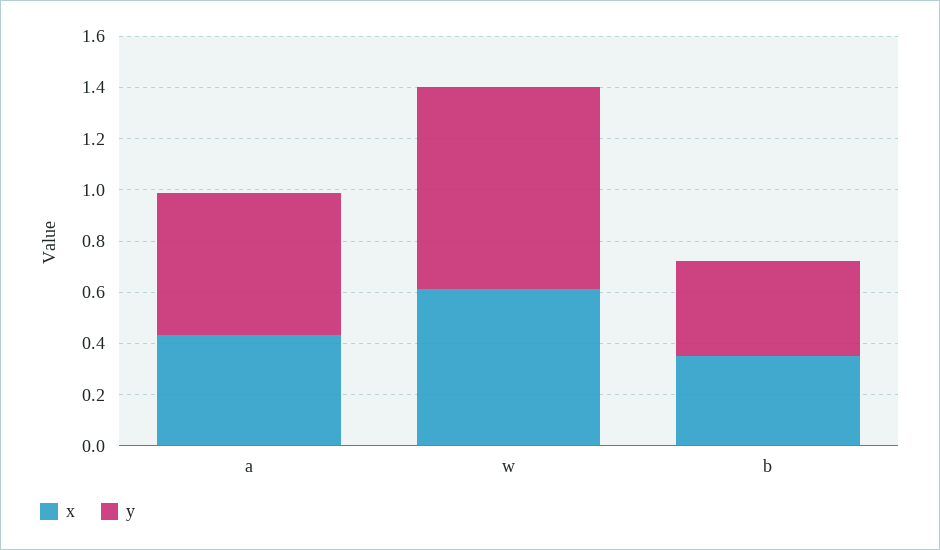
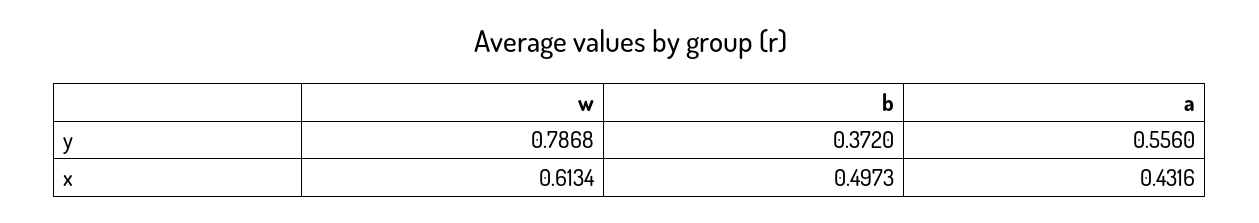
x, b: 0.35 -> 0.4973

